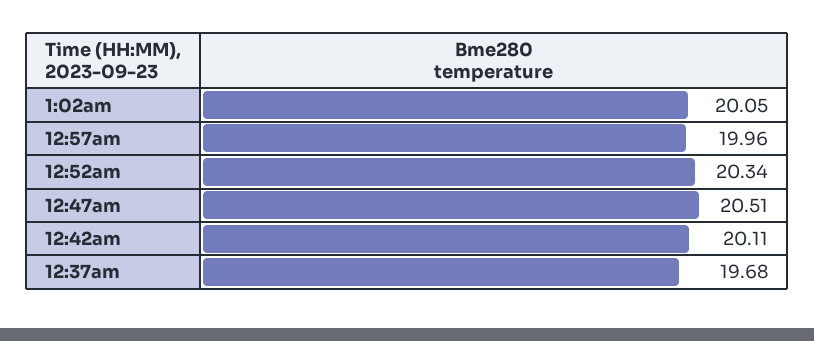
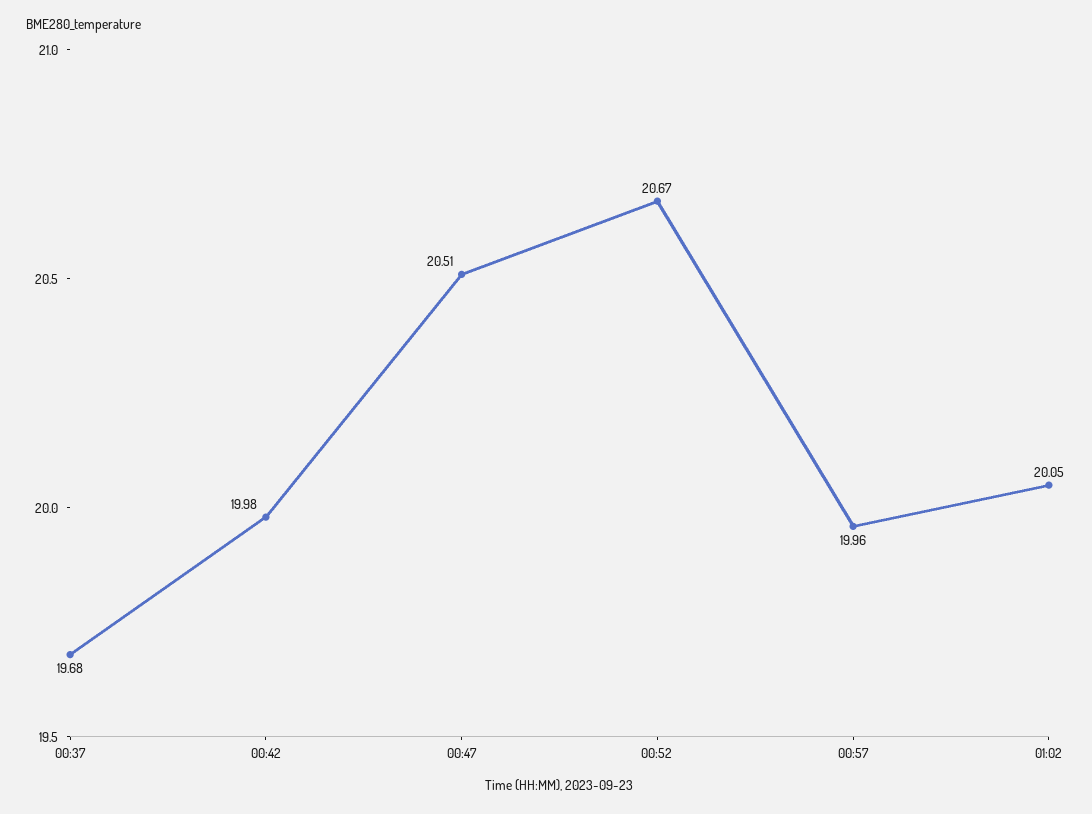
12:52am: 20.34 -> 20.67
12:42am: 20.11 -> 19.98

